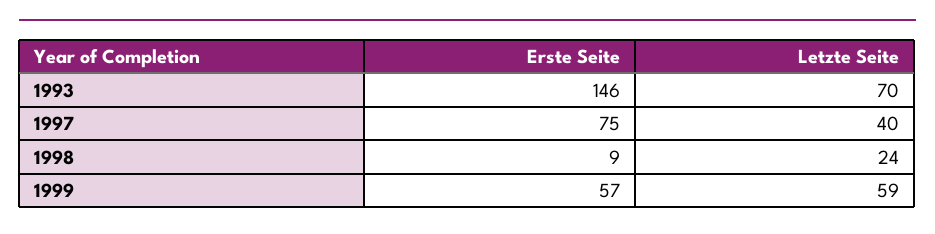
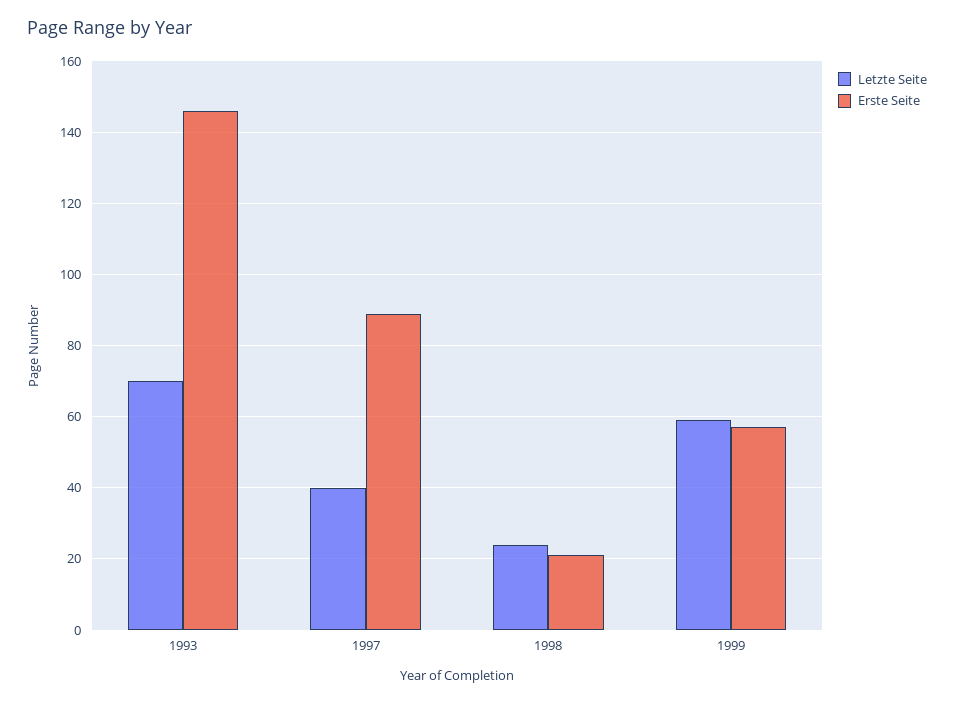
Erste Seite, 1997: 75 -> 90
Erste Seite, 1998: 9 -> 20

